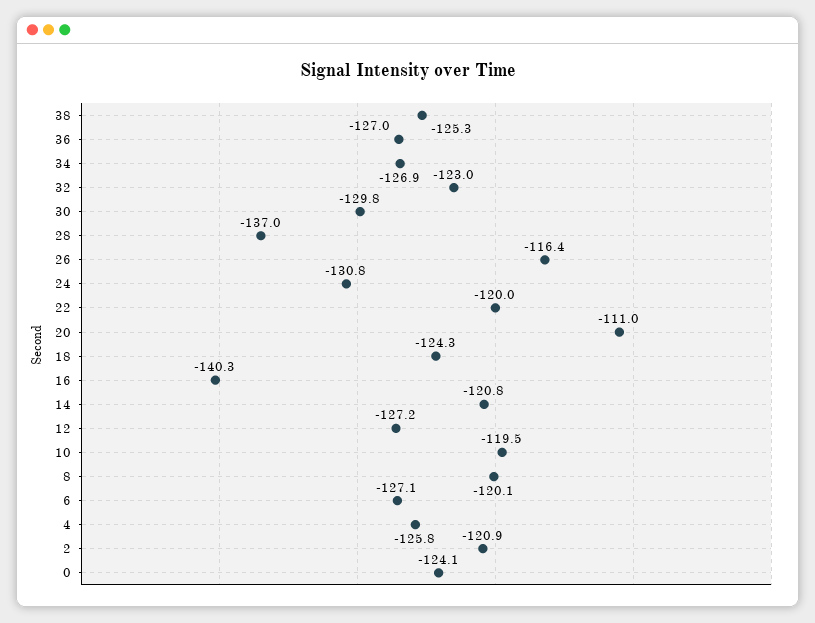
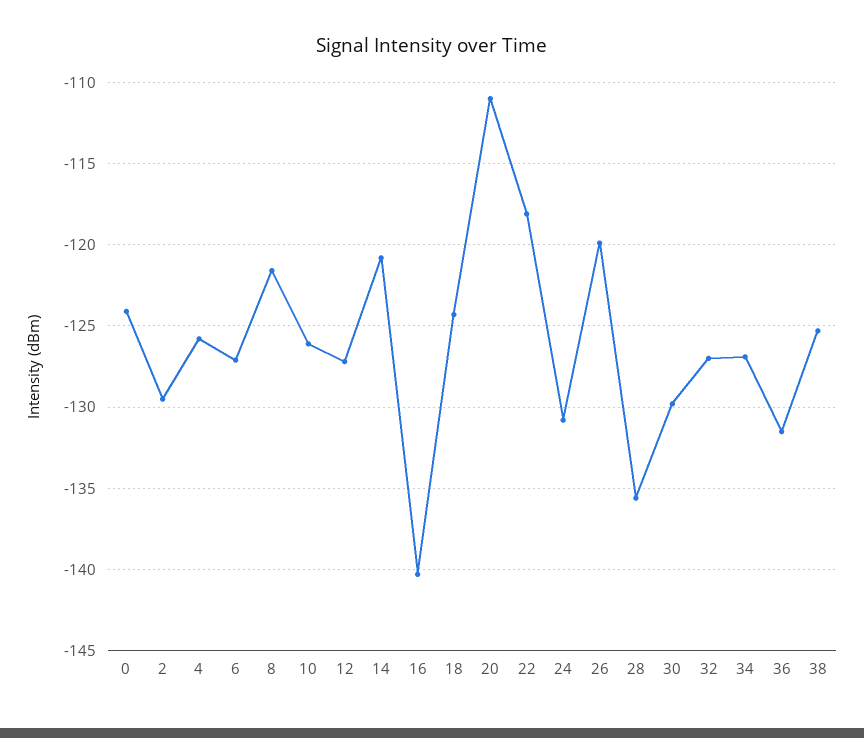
36: -127 -> -131.5
32: -123 -> -127
28: -137 -> -135.5
26: -116.4 -> -120
22: -120 -> -118
10: -119.5 -> -126
8: -120.1 -> -121.5
2: -120.9 -> -129.5

